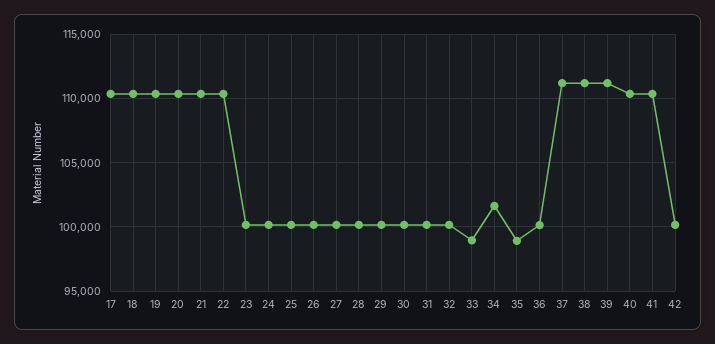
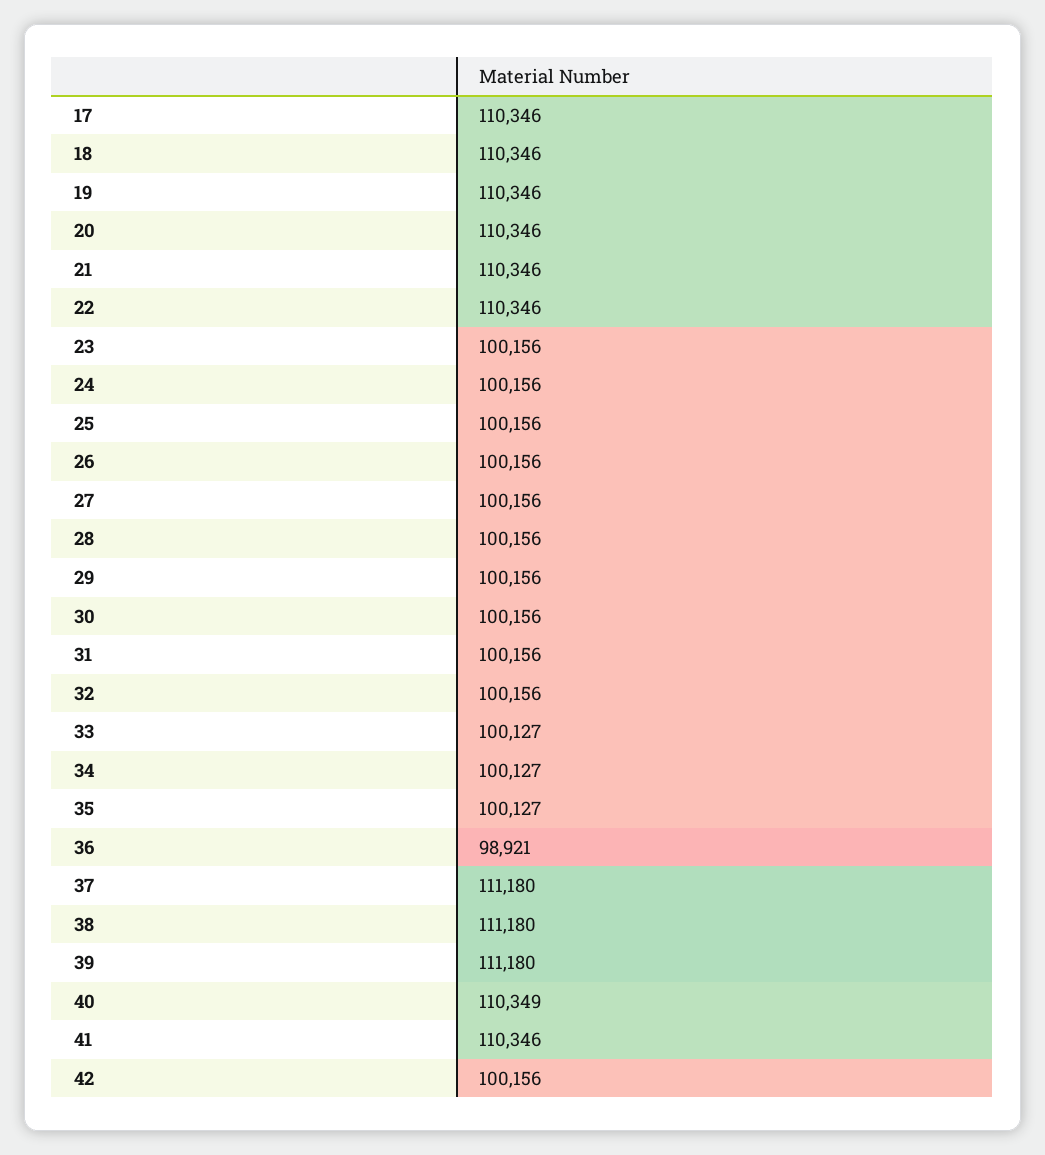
33: 99000 -> 100127
34: 101500 -> 100127
35: 99000 -> 100127
36: 100000 -> 98921

